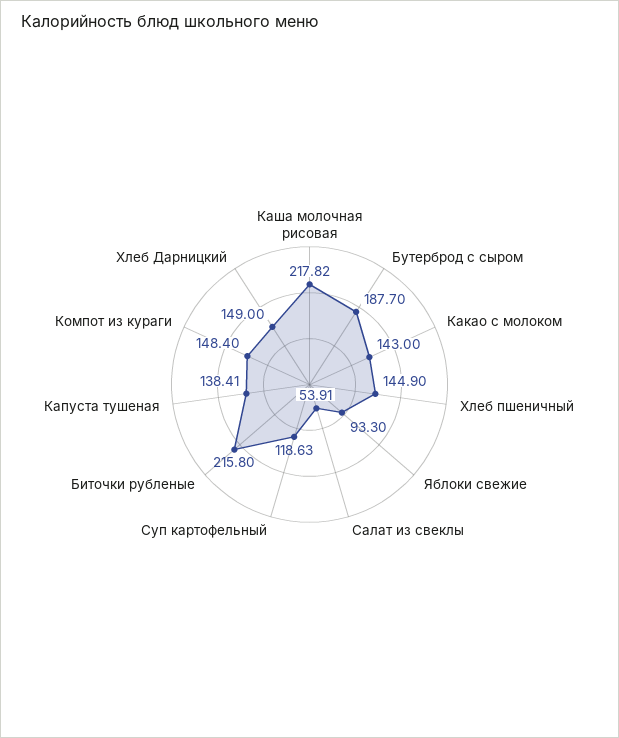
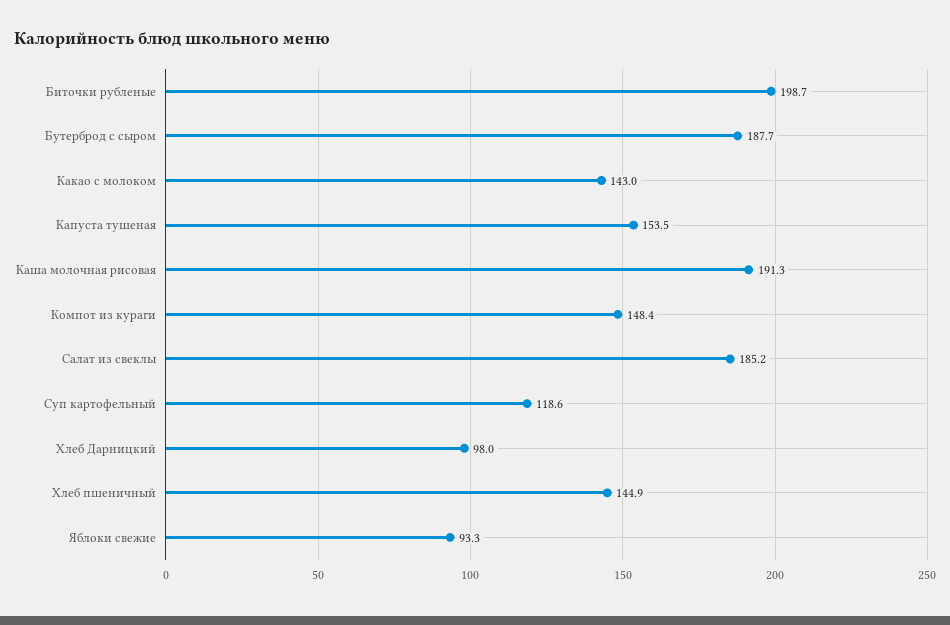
Каша молочная рисовая: 217.82 -> 191.3
Салат из свеклы: 53.91 -> 185.2
Биточки рубленые: 215.8 -> 198.7
Капуста тушеная: 138.41 -> 153.5
Хлеб Дарницкий: 149 -> 98

